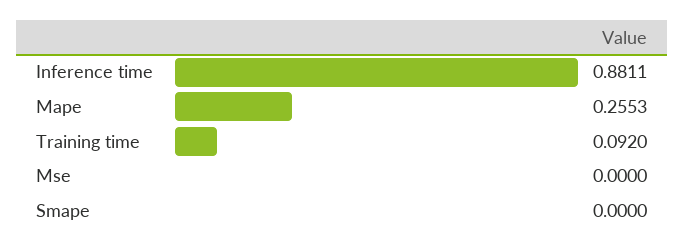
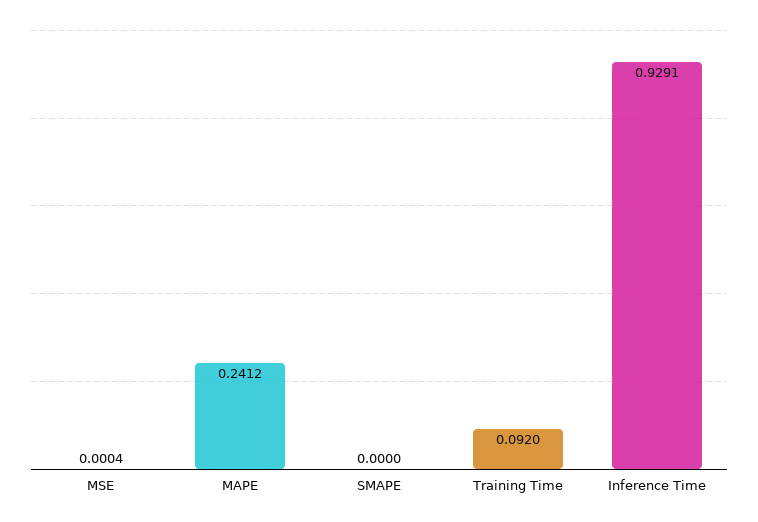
Inference time: 0.8811 -> 0.9291
Mape: 0.2553 -> 0.2412
Mse: 0 -> 0.0004

